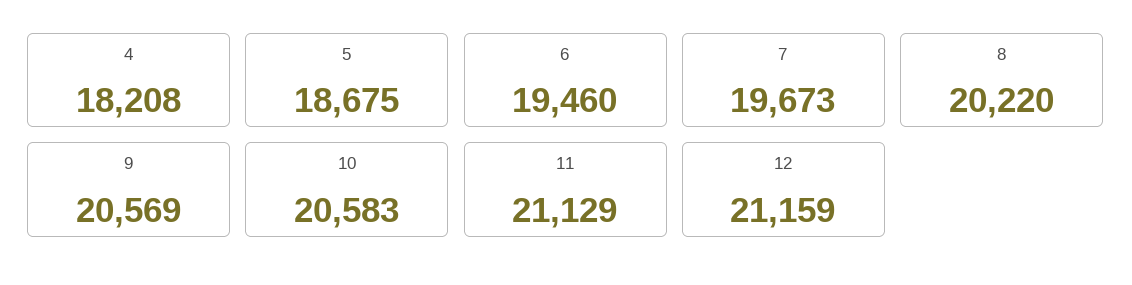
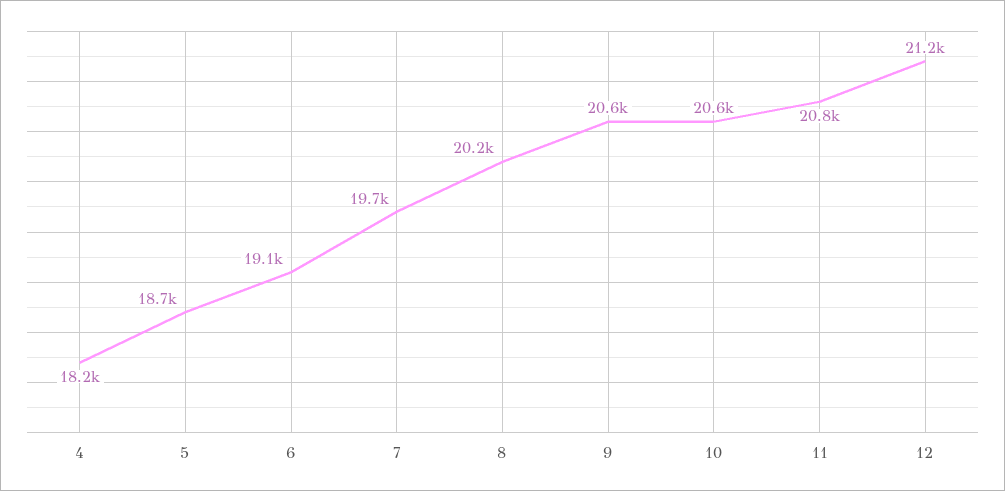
6: 19460 -> 19100
11: 21129 -> 20800

